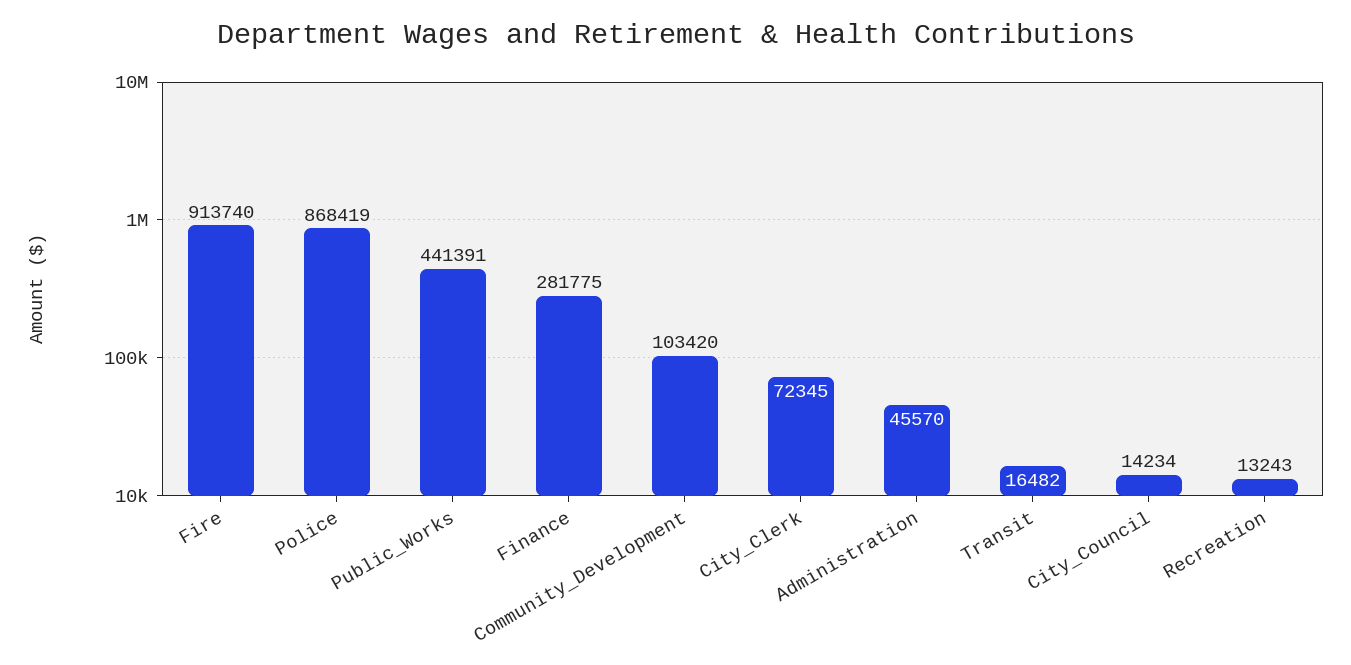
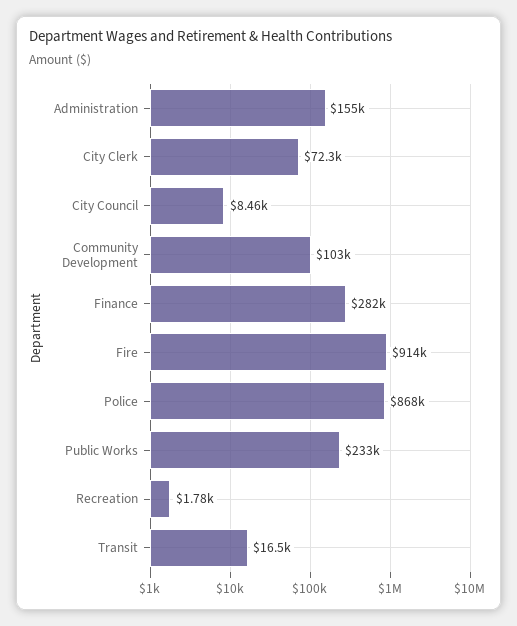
Public_Works: 441391 -> 233000
Administration: 45570 -> 155000
City_Council: 14234 -> 8460
Recreation: 13243 -> 1780

